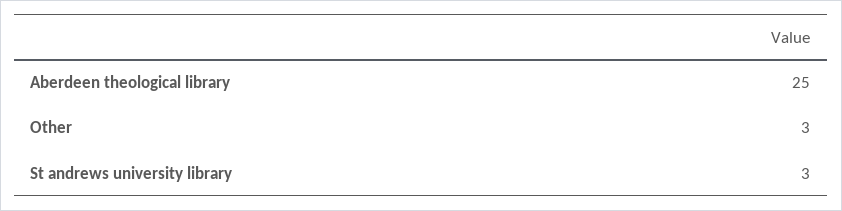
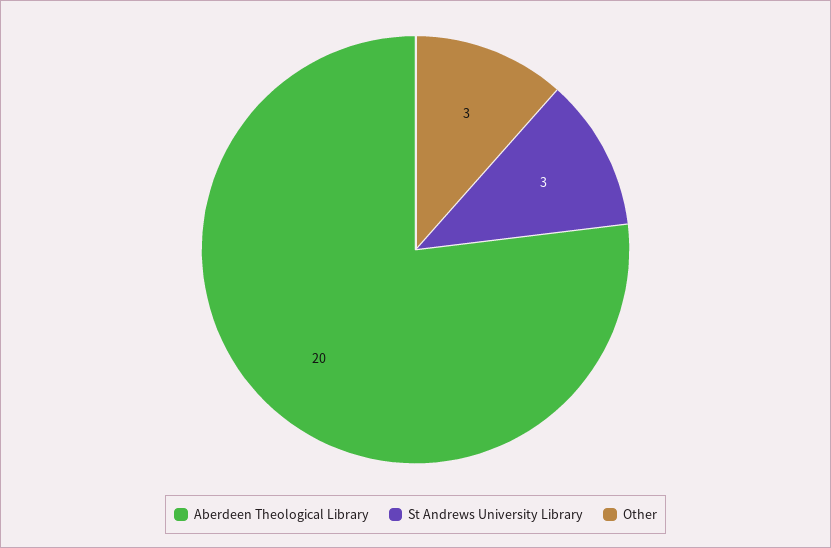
Aberdeen theological library: 25 -> 20

